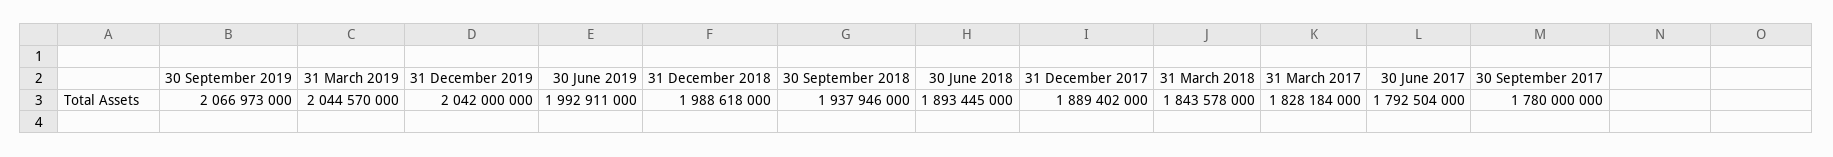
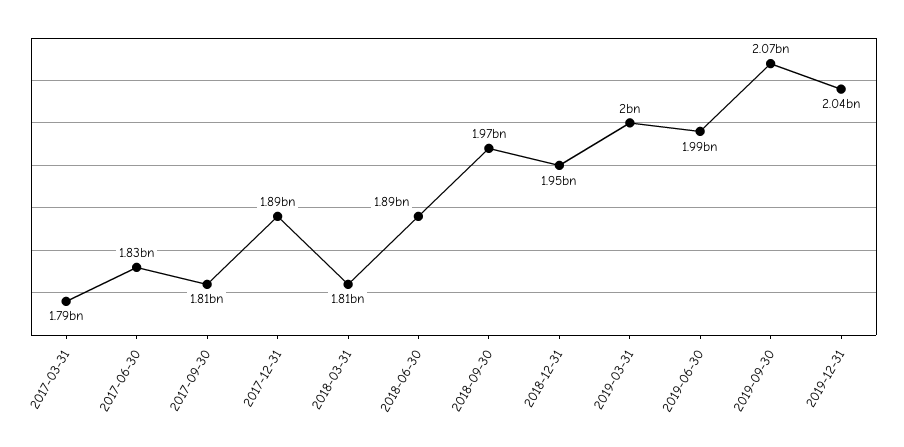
31 March 2019: 2044570000 -> 2000000000
31 December 2018: 1988618000 -> 1950000000
30 September 2018: 1937946000 -> 1970000000
31 March 2018: 1843578000 -> 1810000000
31 March 2017: 1828184000 -> 1790000000
30 June 2017: 1792504000 -> 1830000000
30 September 2017: 1780000000 -> 1810000000

